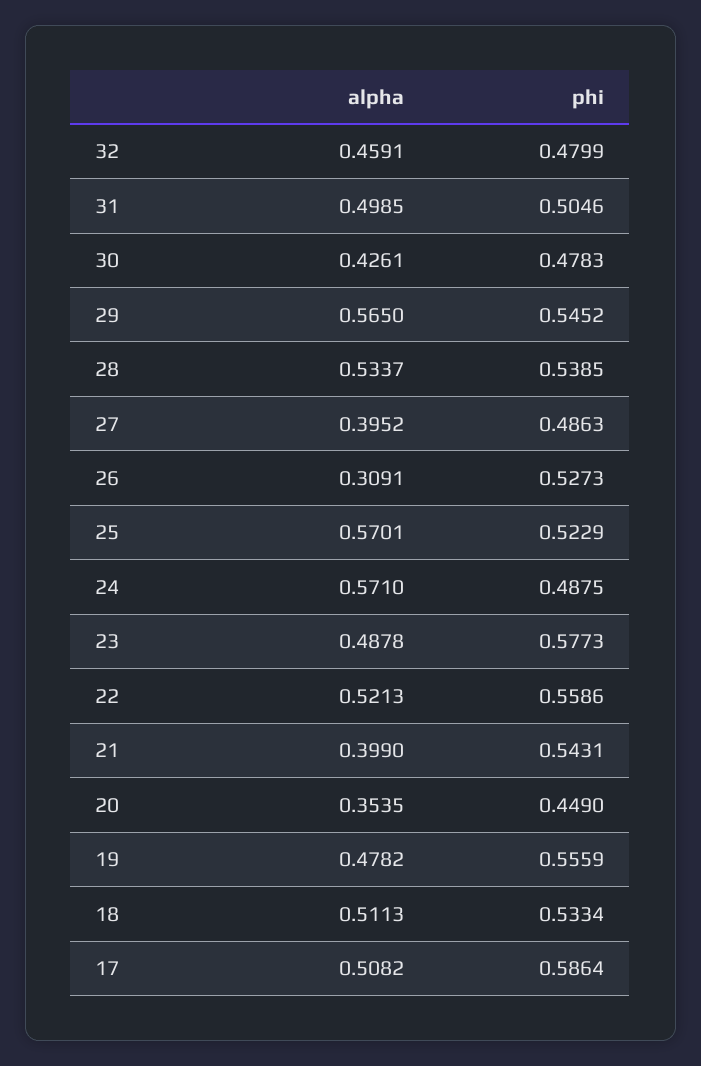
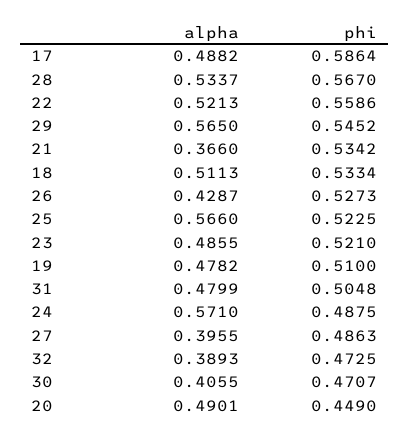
alpha, 32: 0.4591 -> 0.3893
phi, 32: 0.4799 -> 0.4725
alpha, 31: 0.4985 -> 0.4799
phi, 31: 0.5046 -> 0.5048
alpha, 30: 0.4261 -> 0.4055
phi, 30: 0.4783 -> 0.4707
phi, 28: 0.5385 -> 0.567
alpha, 27: 0.3952 -> 0.3955
alpha, 26: 0.3091 -> 0.4287
alpha, 25: 0.5701 -> 0.566
phi, 25: 0.5229 -> 0.5225
alpha, 23: 0.4878 -> 0.4855
phi, 23: 0.5773 -> 0.521
alpha, 21: 0.399 -> 0.366
phi, 21: 0.5431 -> 0.5342
alpha, 20: 0.3535 -> 0.4901
phi, 19: 0.5559 -> 0.51
alpha, 17: 0.5082 -> 0.4882

